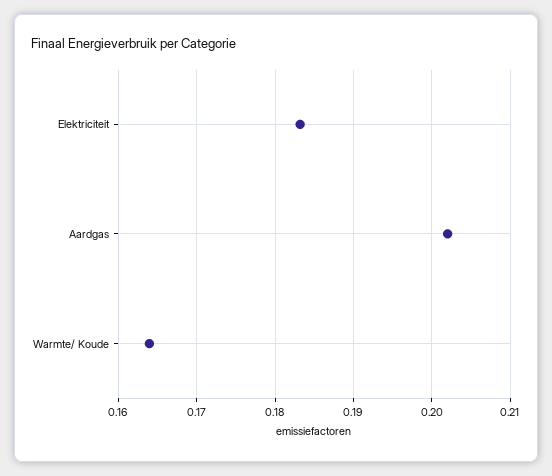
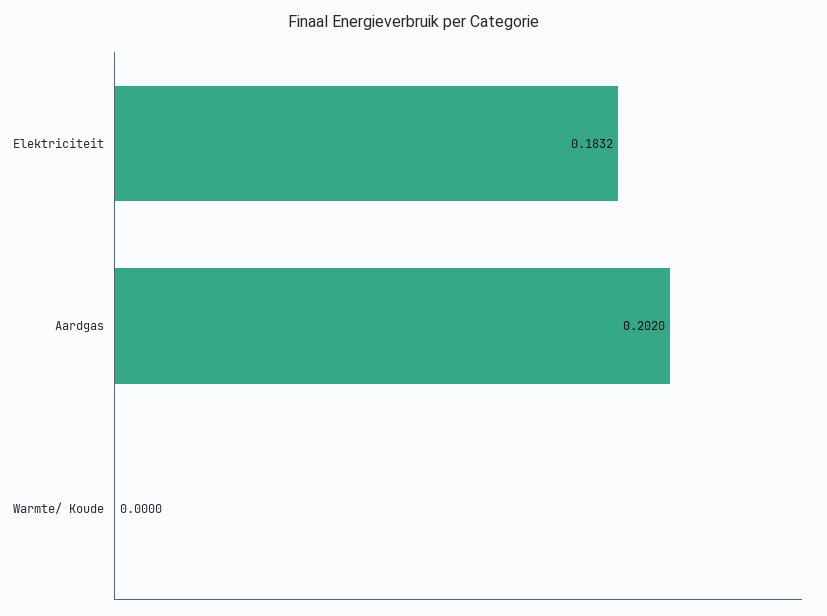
Warmte/ Koude: 0.164 -> 0

